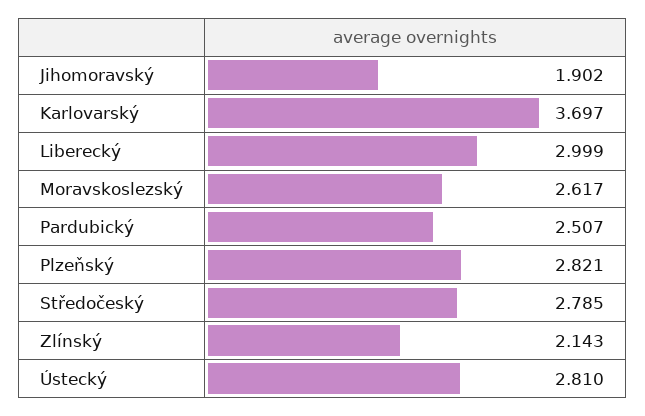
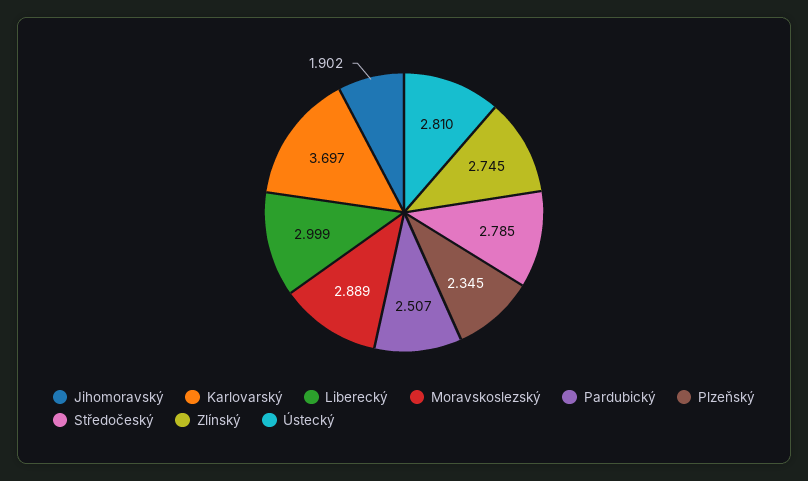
Moravskoslezský: 2.617 -> 2.889
Plzeňský: 2.821 -> 2.345
Zlínský: 2.143 -> 2.745

